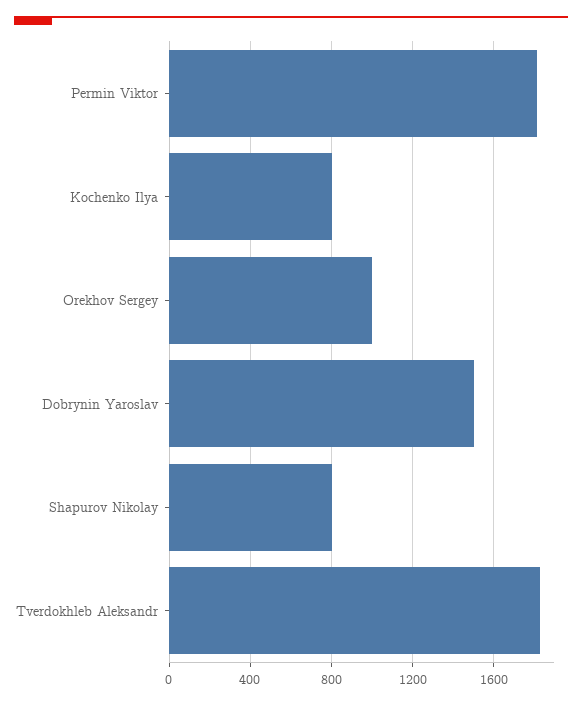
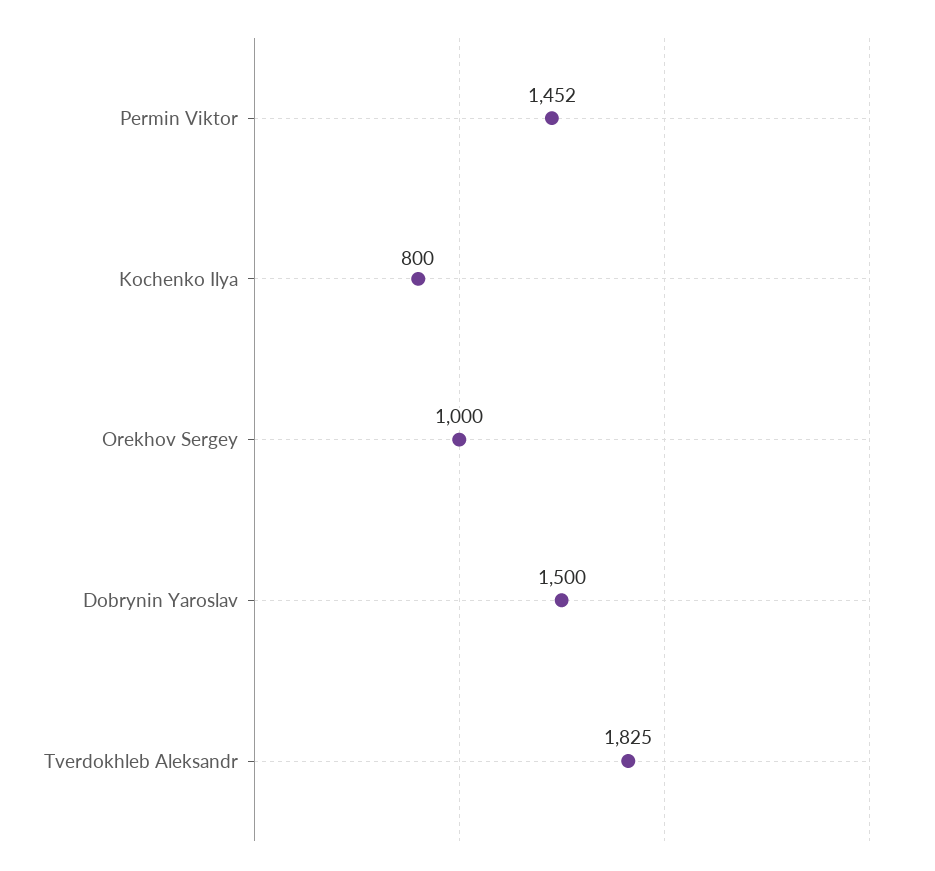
Permin Viktor: 1800 -> 1452
Shapurov Nikolay: 800 -> none

